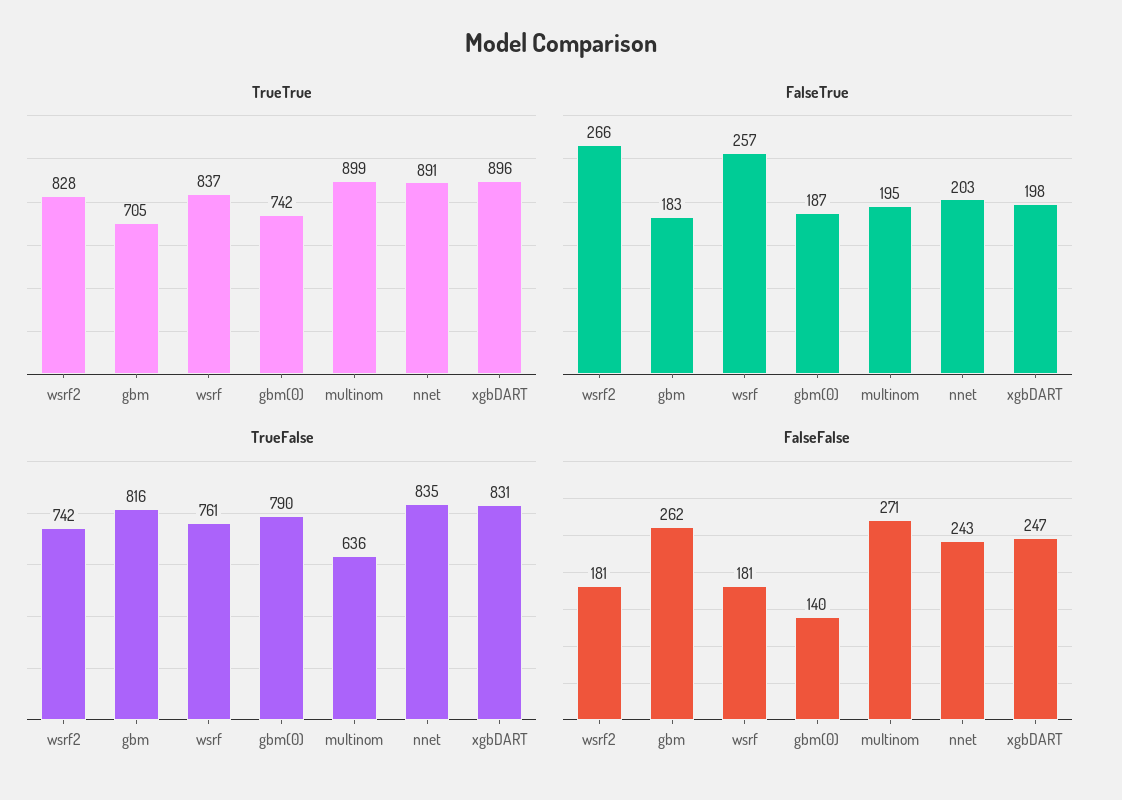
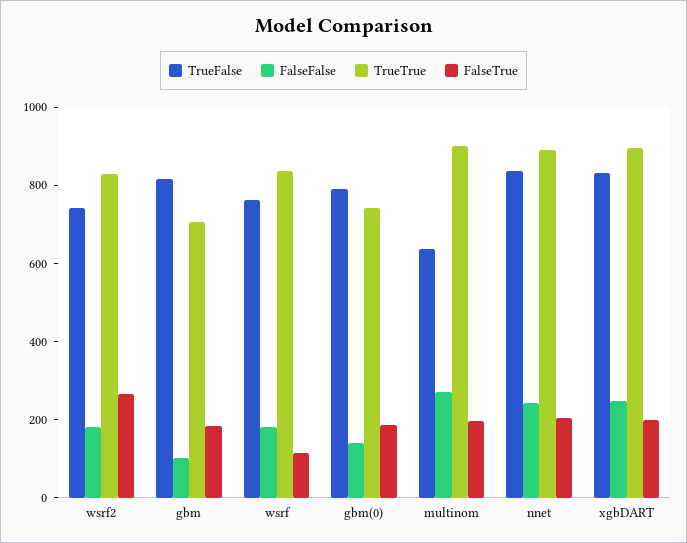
FalseTrue, wsrf: 257 -> 100
FalseFalse, gbm: 262 -> 100

